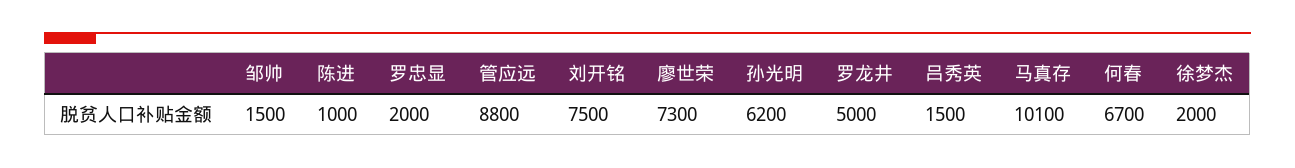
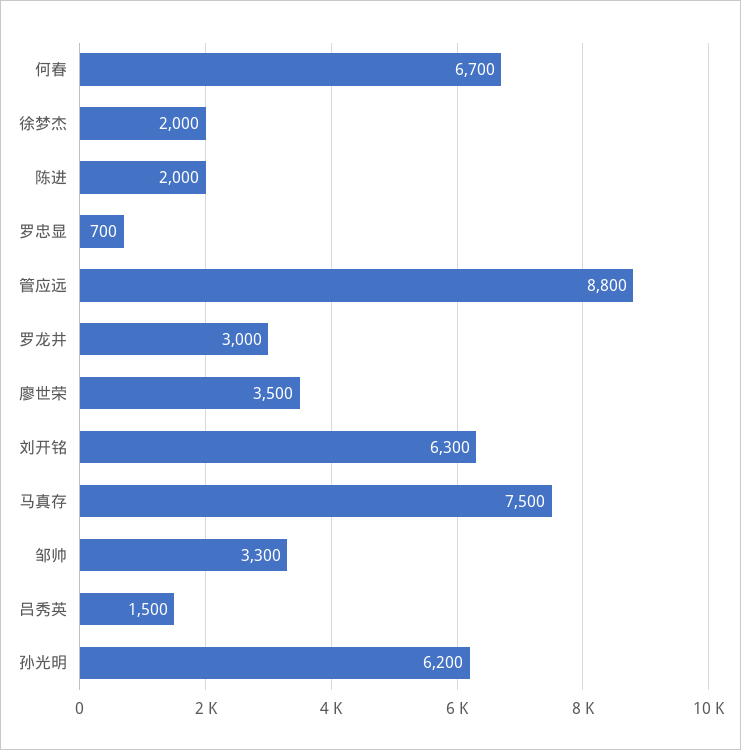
邹帅: 1500 -> 3300
陈进: 1000 -> 2000
罗忠显: 2000 -> 700
刘开铭: 7500 -> 6300
廖世荣: 7300 -> 3500
罗龙井: 5000 -> 3000
马真存: 10100 -> 7500

